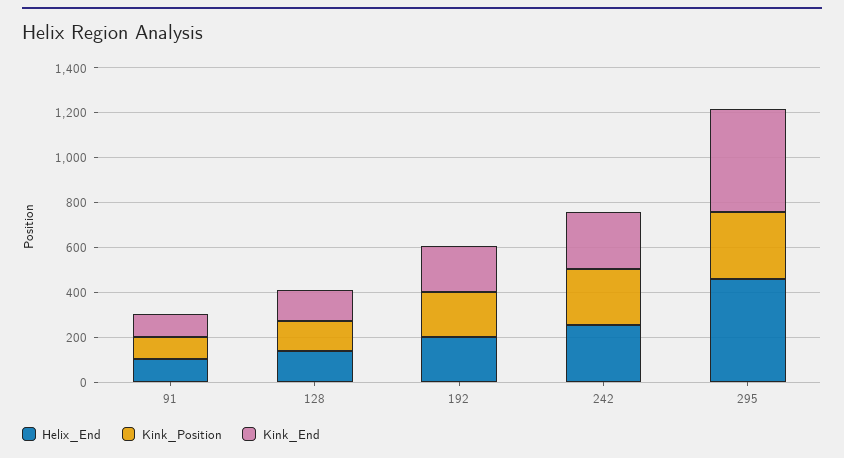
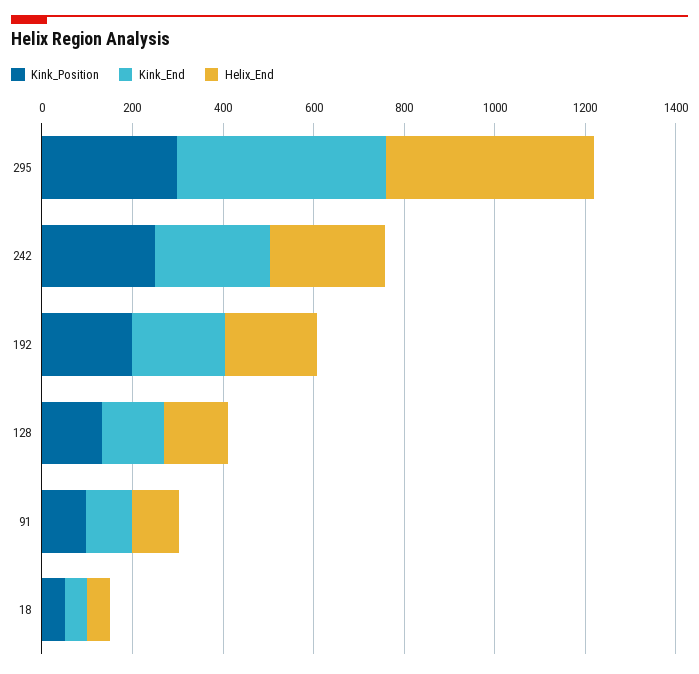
Kink_Position, 18: none -> 50
Kink_End, 18: none -> 50
Helix_End, 18: none -> 50

